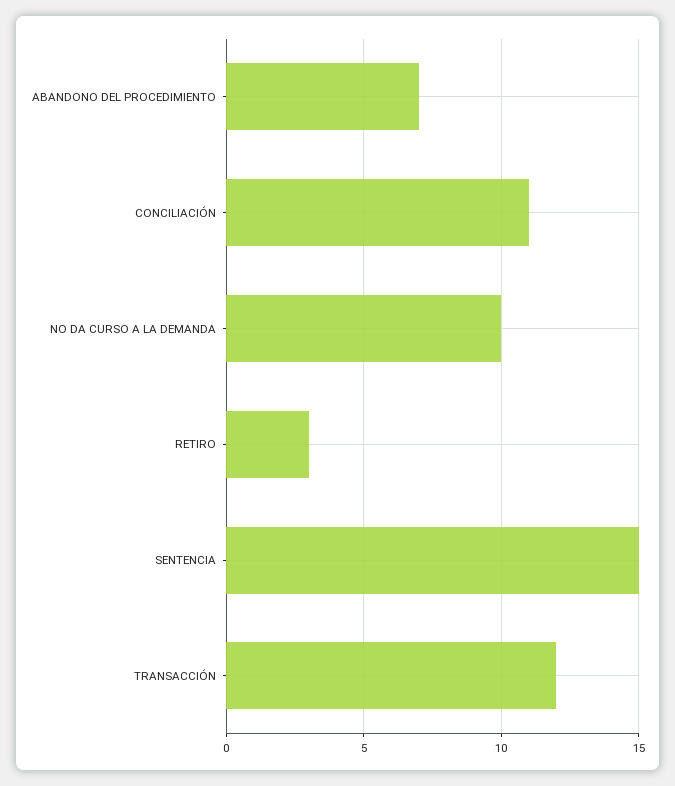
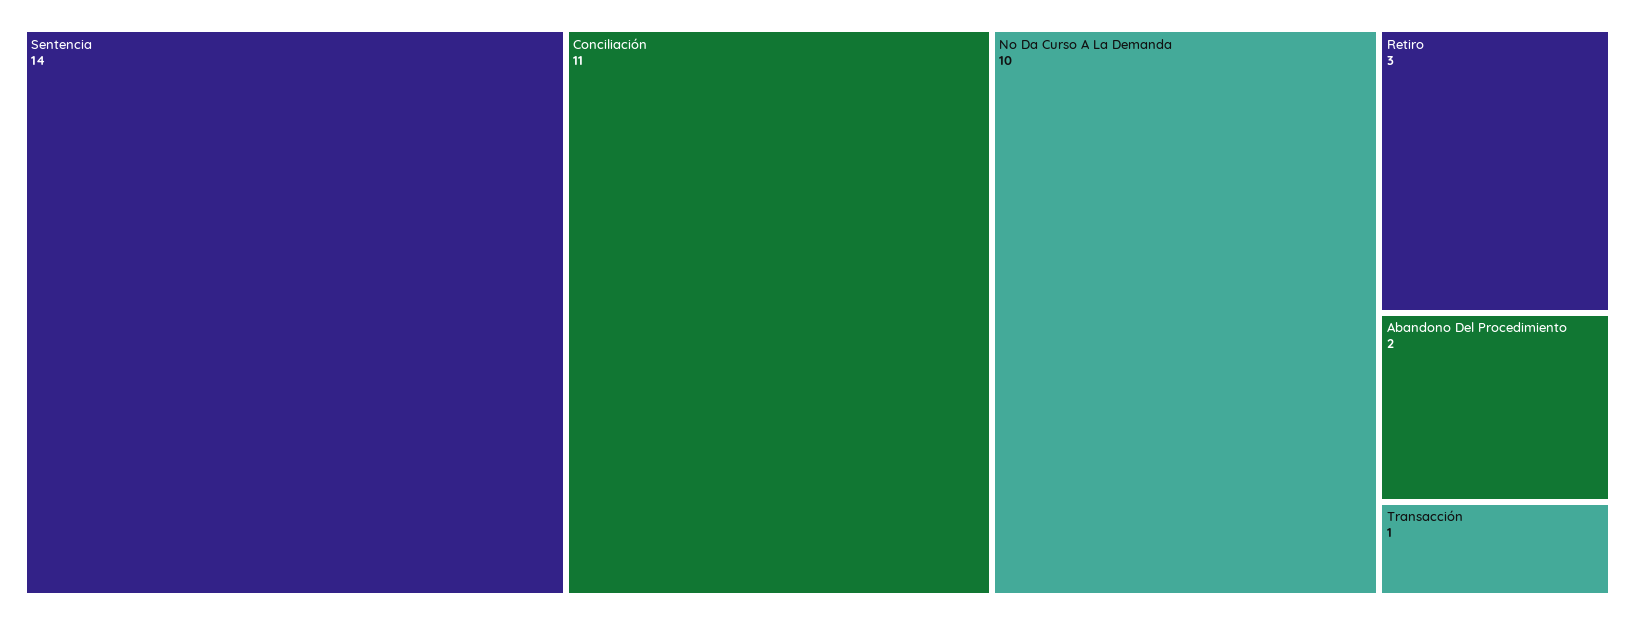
ABANDONO DEL PROCEDIMIENTO: 7 -> 2
SENTENCIA: 15 -> 14
TRANSACCIÓN: 12 -> 1

